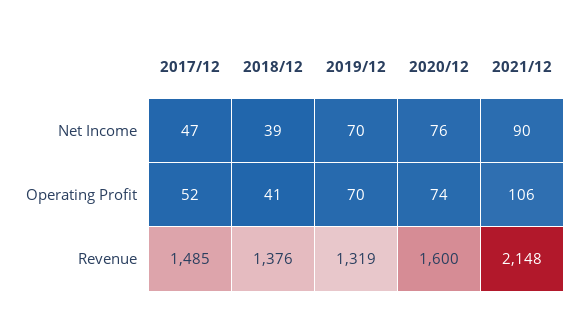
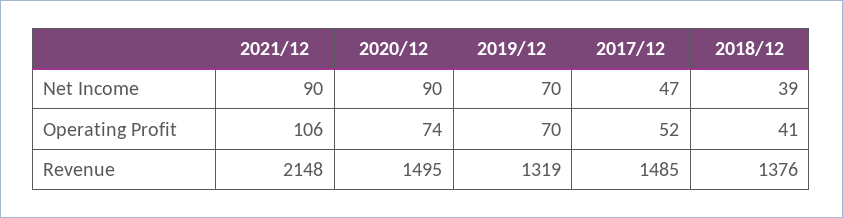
2020/12, Net Income: 76 -> 90
2020/12, Revenue: 1600 -> 1495

